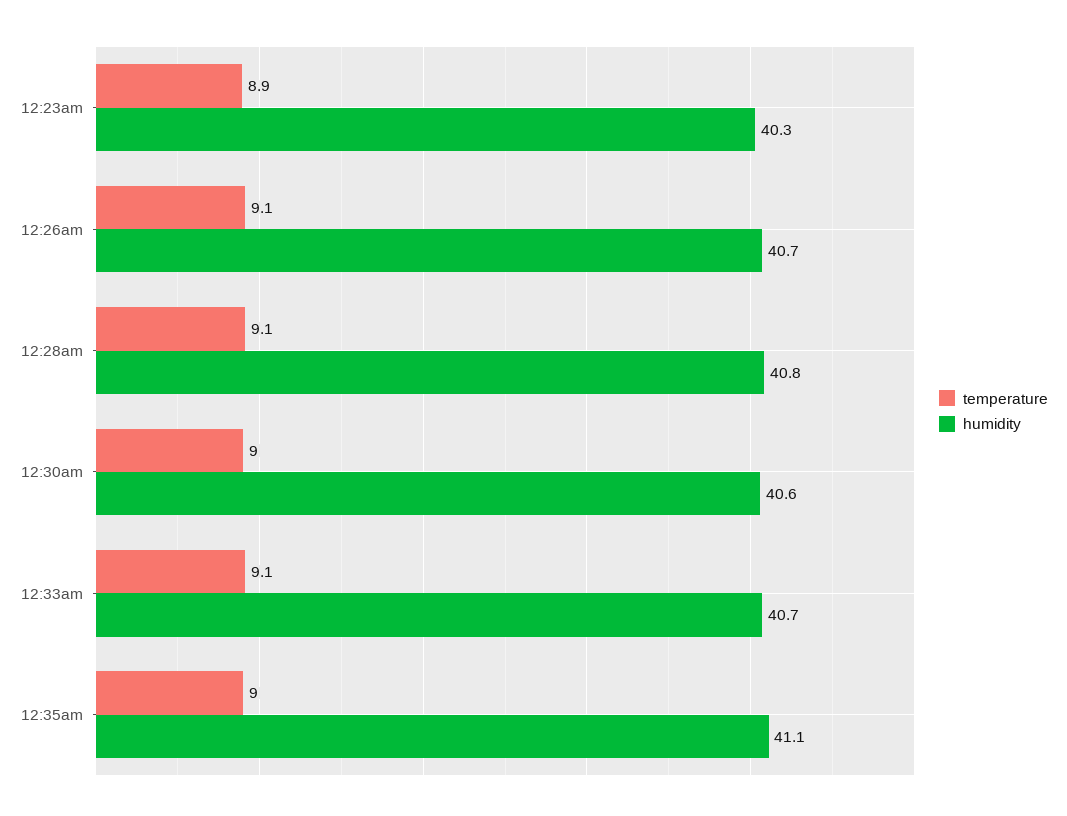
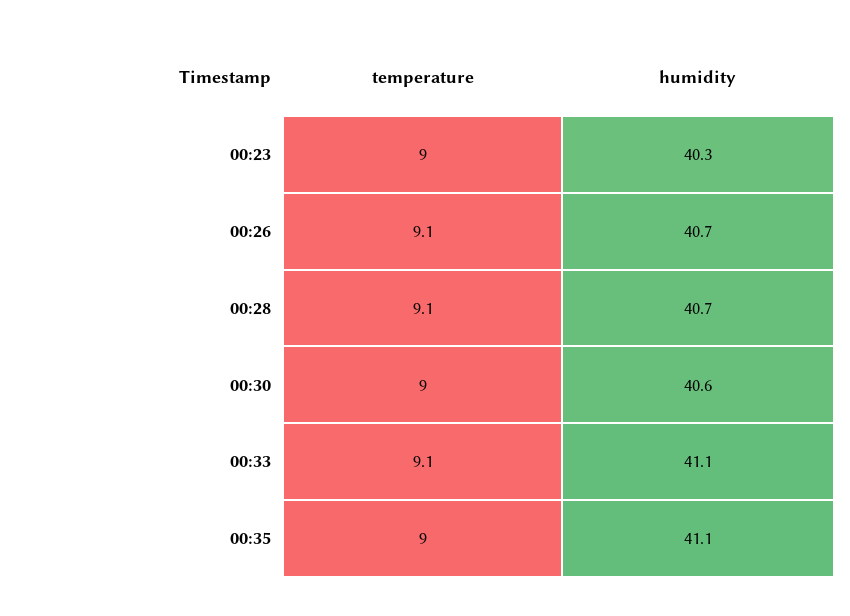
temperature, 12:23am: 8.9 -> 9
humidity, 12:28am: 40.8 -> 40.7
humidity, 12:33am: 40.7 -> 41.1

